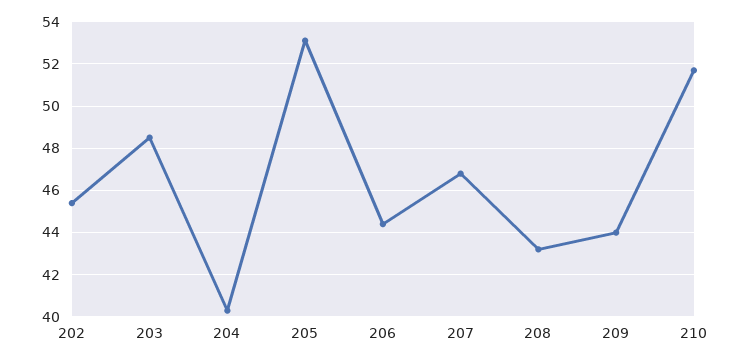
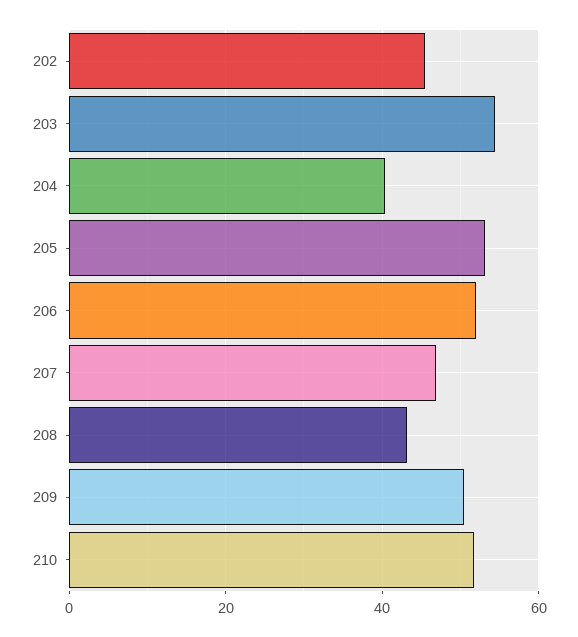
203: 48.5 -> 54
206: 44.5 -> 52
209: 44 -> 50

